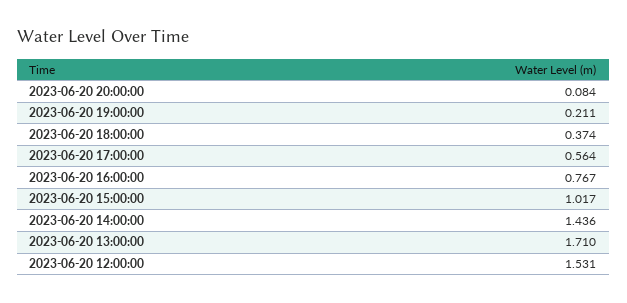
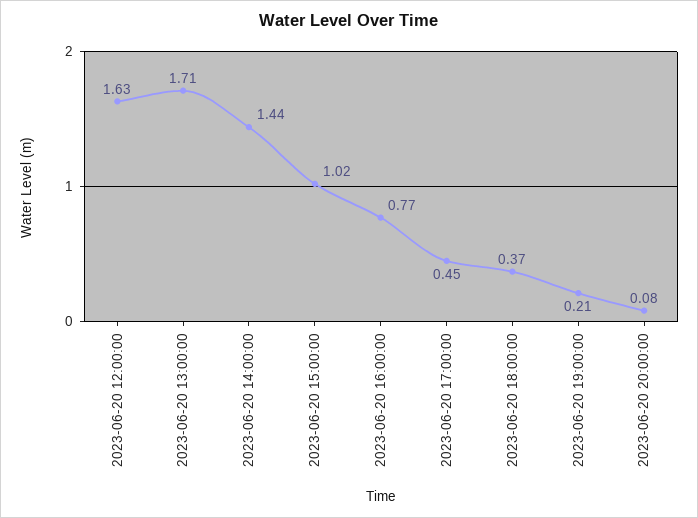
2023-06-20 17:00:00: 0.564 -> 0.45
2023-06-20 12:00:00: 1.531 -> 1.63

